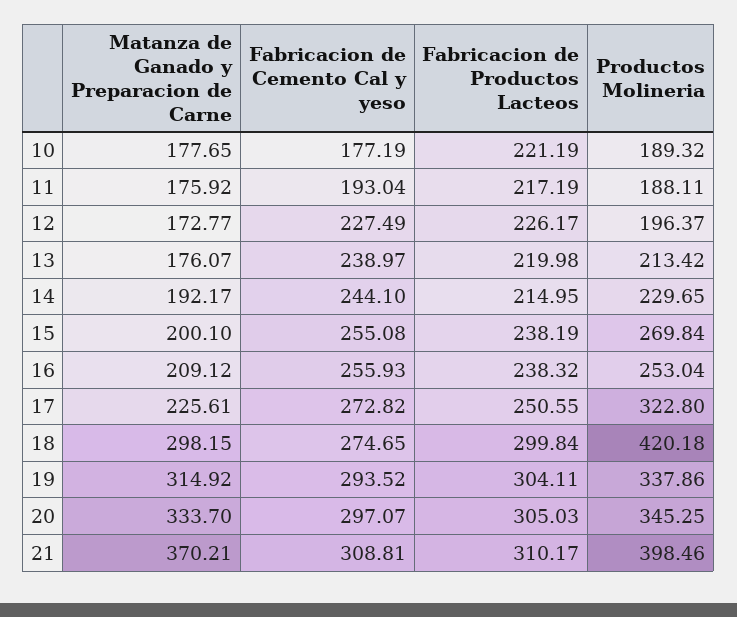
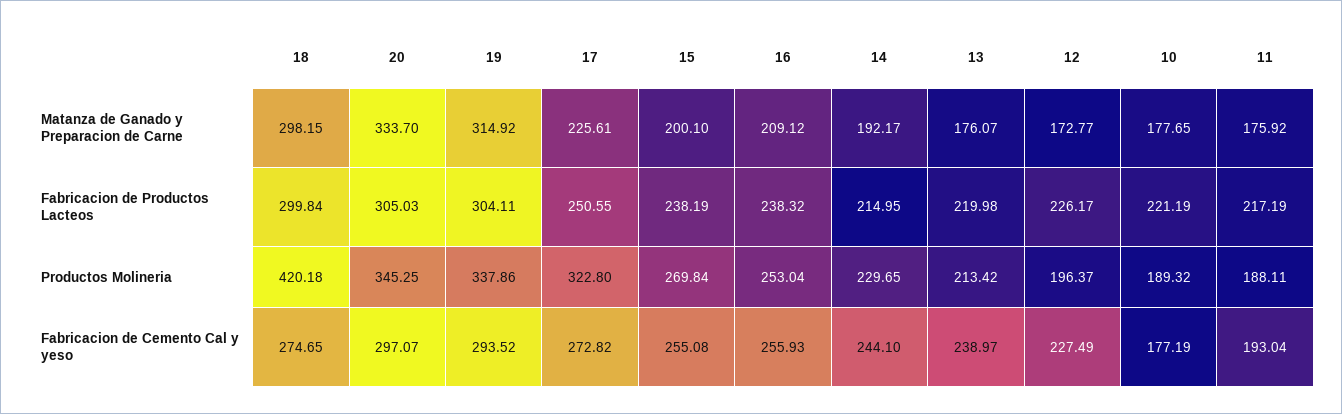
Matanza de Ganado y Preparacion de Carne, 21: 370.21 -> none
Fabricacion de Cemento Cal y yeso, 21: 308.81 -> none
Fabricacion de Productos Lacteos, 21: 310.17 -> none
Productos Molineria, 21: 398.46 -> none

